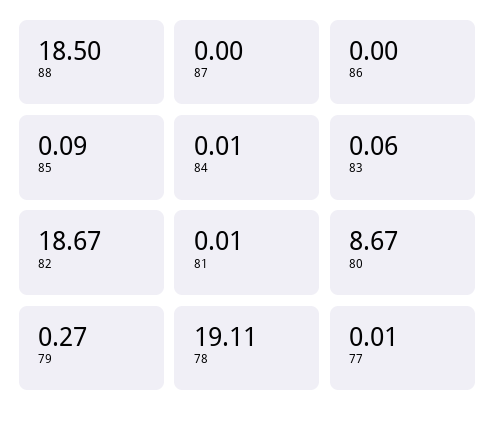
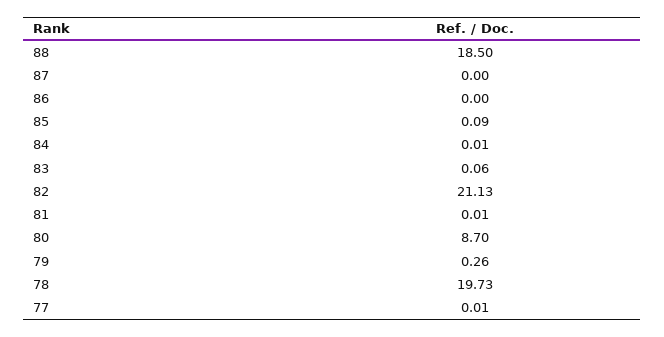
82: 18.67 -> 21.13
80: 8.67 -> 8.7
79: 0.27 -> 0.26
78: 19.11 -> 19.73

